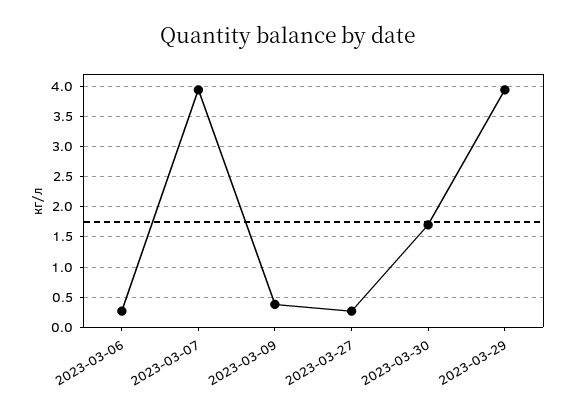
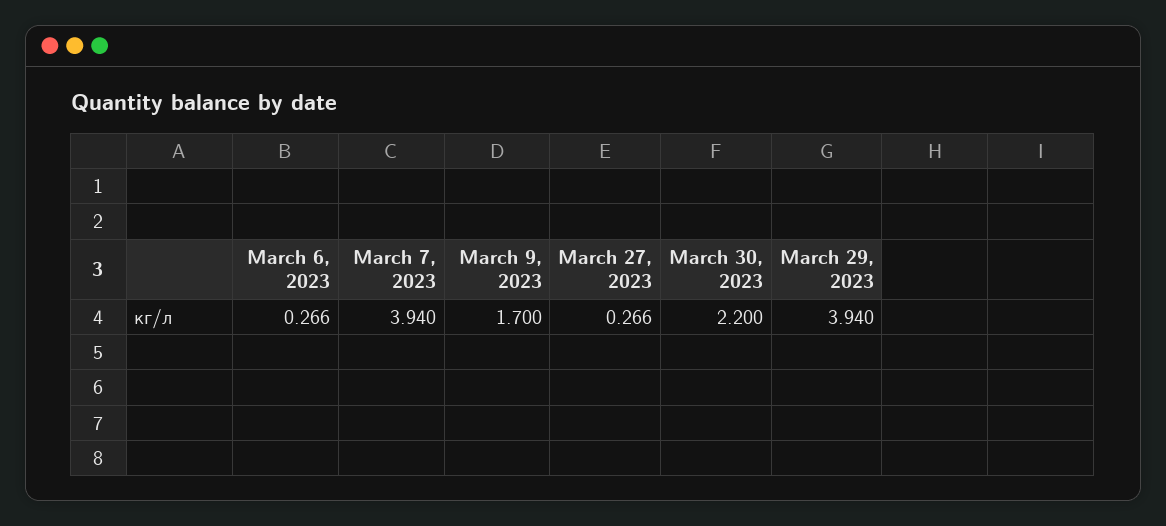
2023-03-09: 0.4 -> 1.7
2023-03-30: 1.7 -> 2.2

